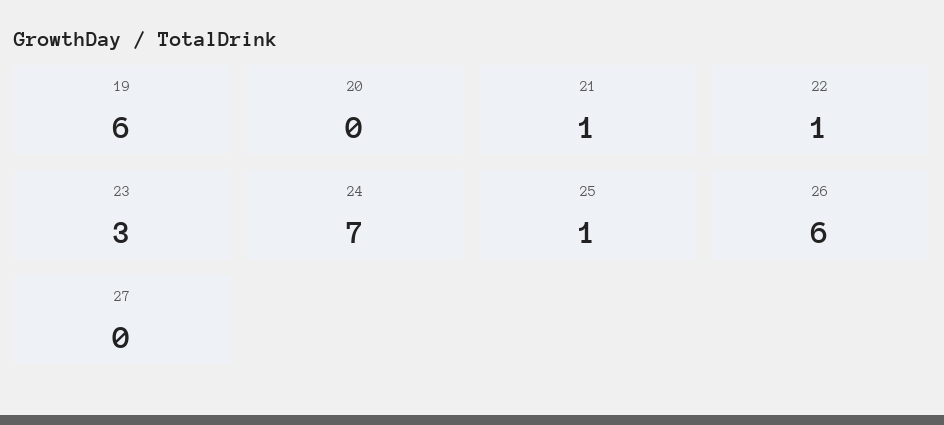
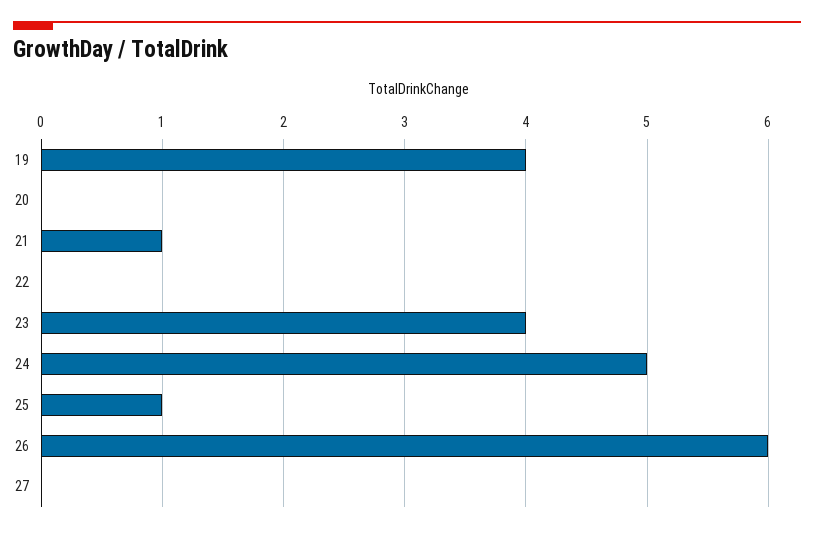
19: 6 -> 4
22: 1 -> 0
23: 3 -> 4
24: 7 -> 5

